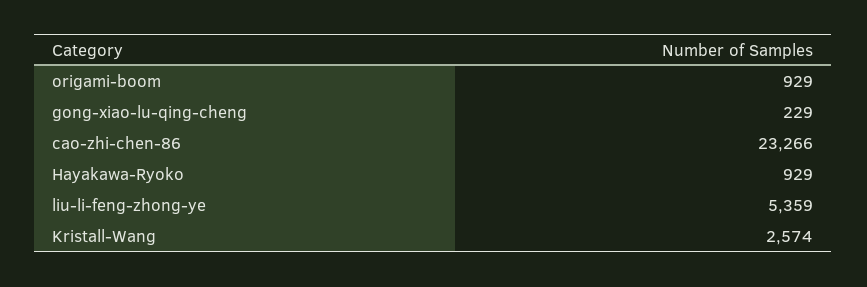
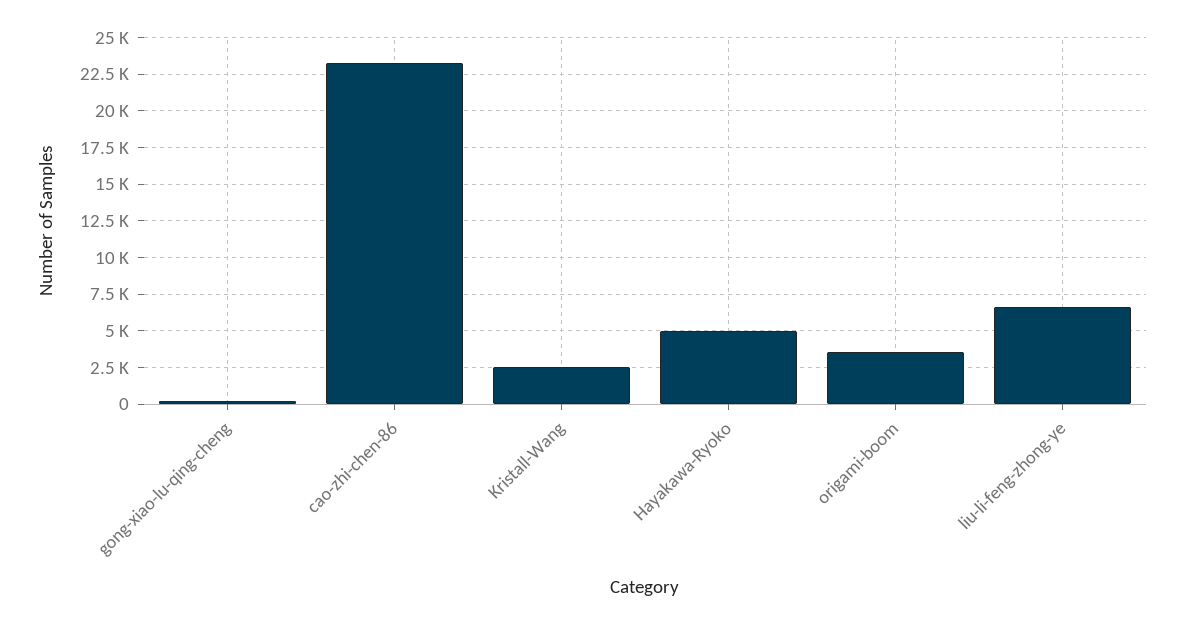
origami-boom: 929 -> 3500
Hayakawa-Ryoko: 929 -> 5000
liu-li-feng-zhong-ye: 5359 -> 6500

